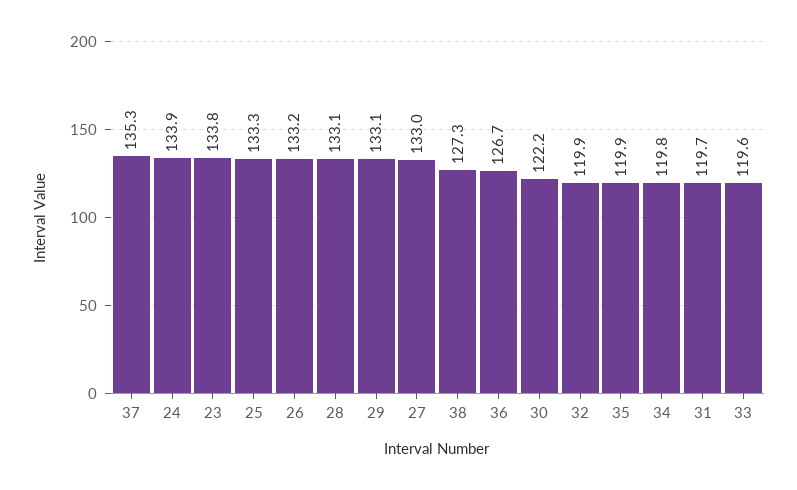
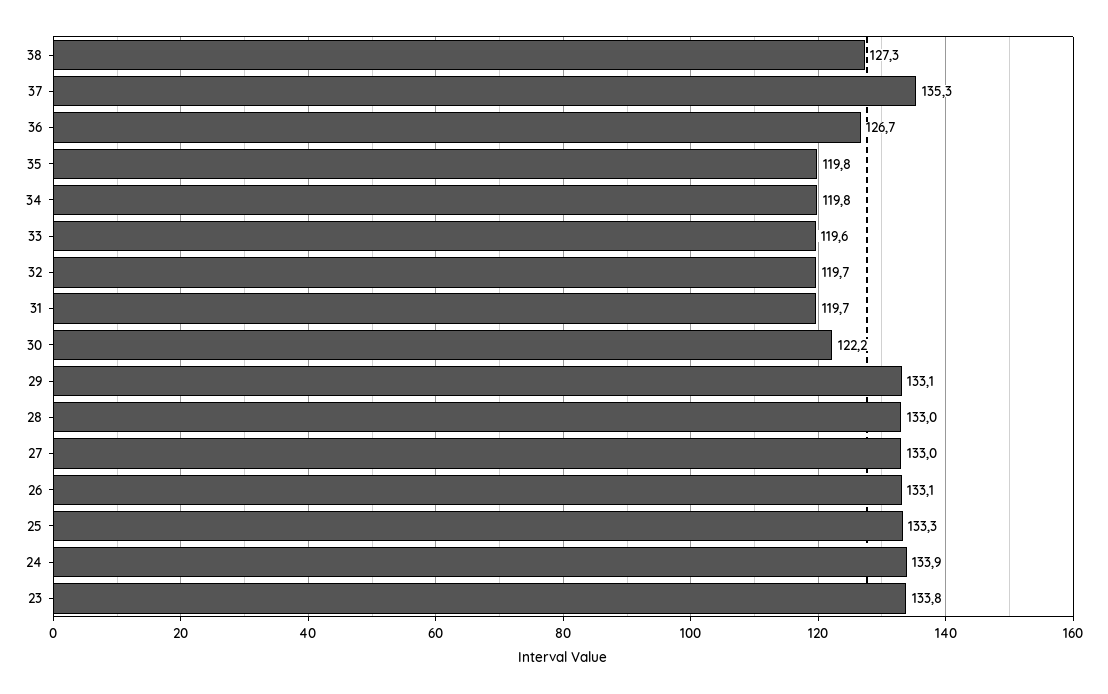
26: 133.2 -> 133.1
28: 133.1 -> 133
32: 119.9 -> 119.7
35: 119.9 -> 119.8

